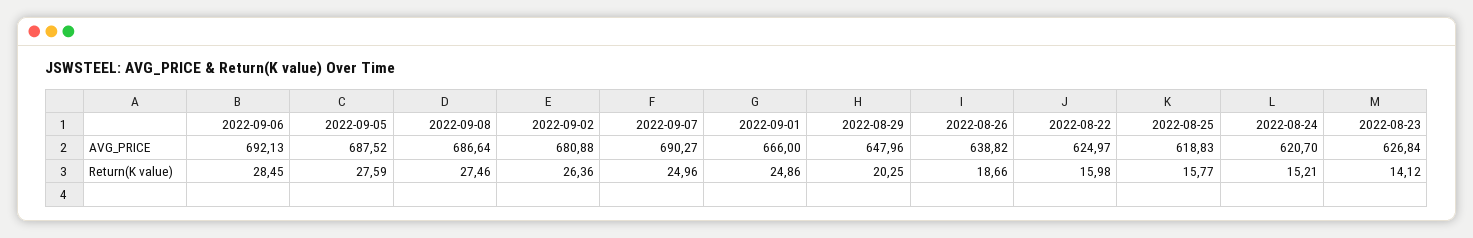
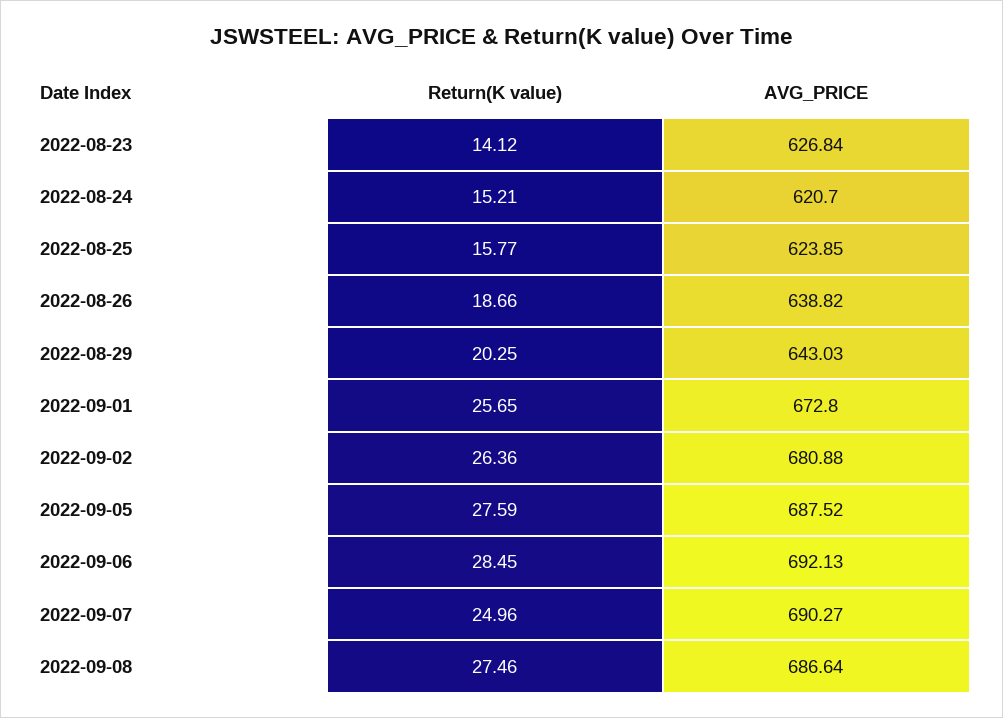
2022-09-01, AVG_PRICE: 666 -> 672.8
2022-08-29, AVG_PRICE: 647.96 -> 643.03
2022-08-22, AVG_PRICE: 624.97 -> none
2022-08-25, AVG_PRICE: 618.83 -> 623.85
2022-09-01, Return(K value): 24.86 -> 25.65
2022-08-22, Return(K value): 15.98 -> none

